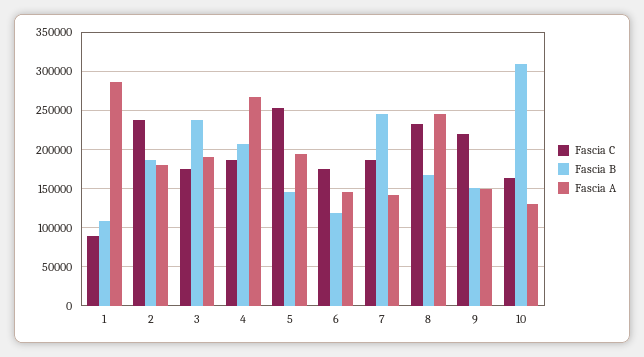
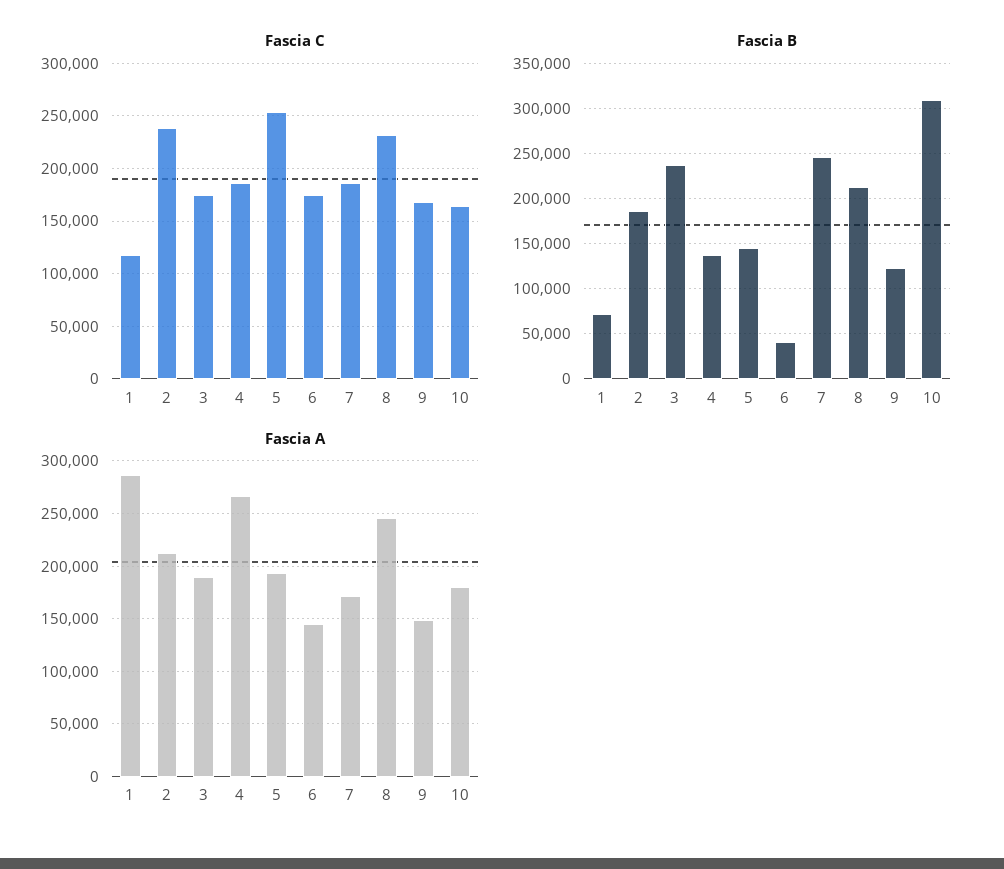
Fascia C, 1: 90000 -> 120000
Fascia B, 1: 110000 -> 70000
Fascia A, 2: 180000 -> 210000
Fascia B, 4: 210000 -> 140000
Fascia B, 6: 120000 -> 40000
Fascia A, 7: 140000 -> 170000
Fascia B, 8: 170000 -> 210000
Fascia C, 9: 220000 -> 170000
Fascia B, 9: 150000 -> 120000
Fascia A, 10: 130000 -> 180000

